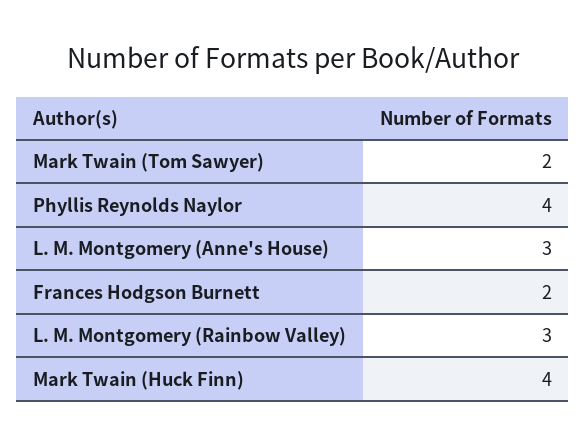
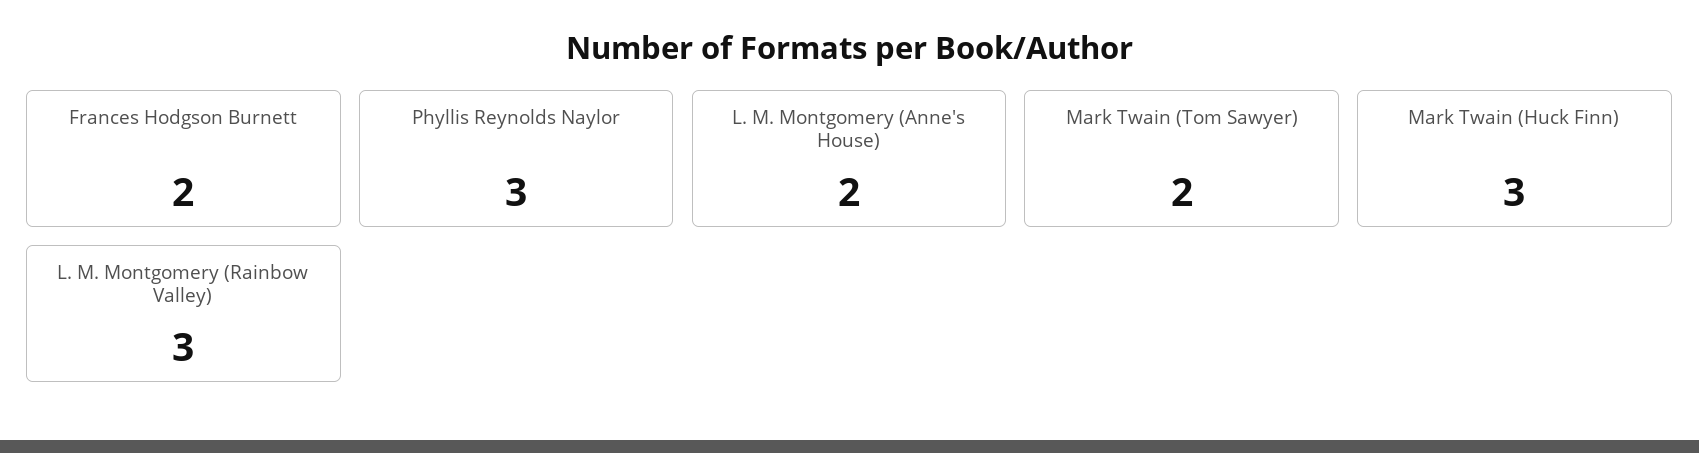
Phyllis Reynolds Naylor: 4 -> 3
L. M. Montgomery (Anne's House): 3 -> 2
Mark Twain (Huck Finn): 4 -> 3

